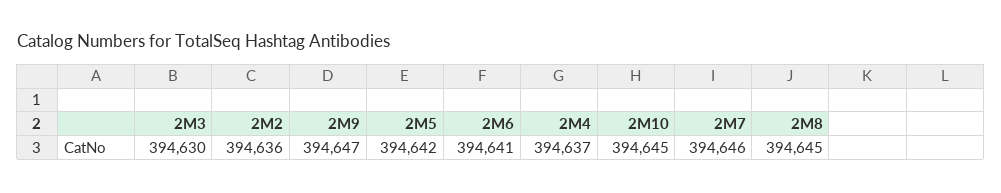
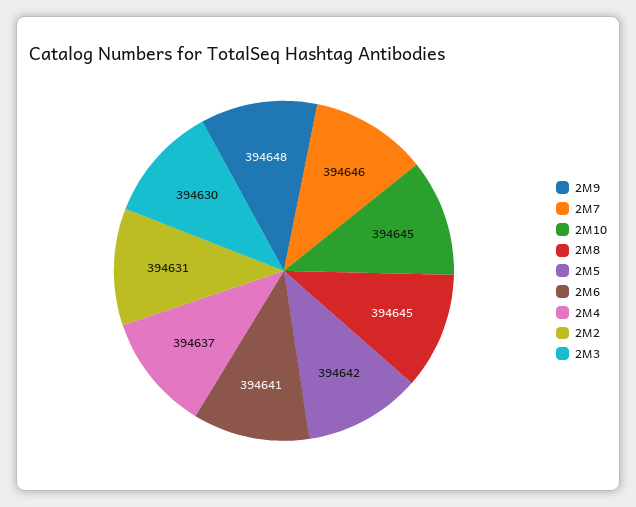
2M2: 394636 -> 394631
2M9: 394647 -> 394648

